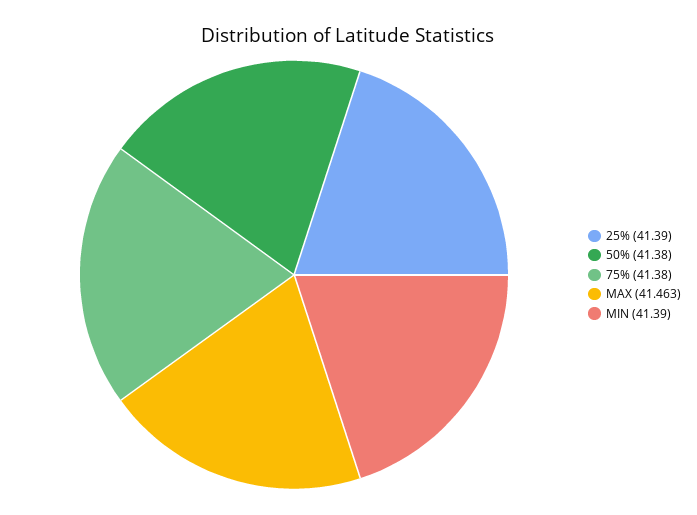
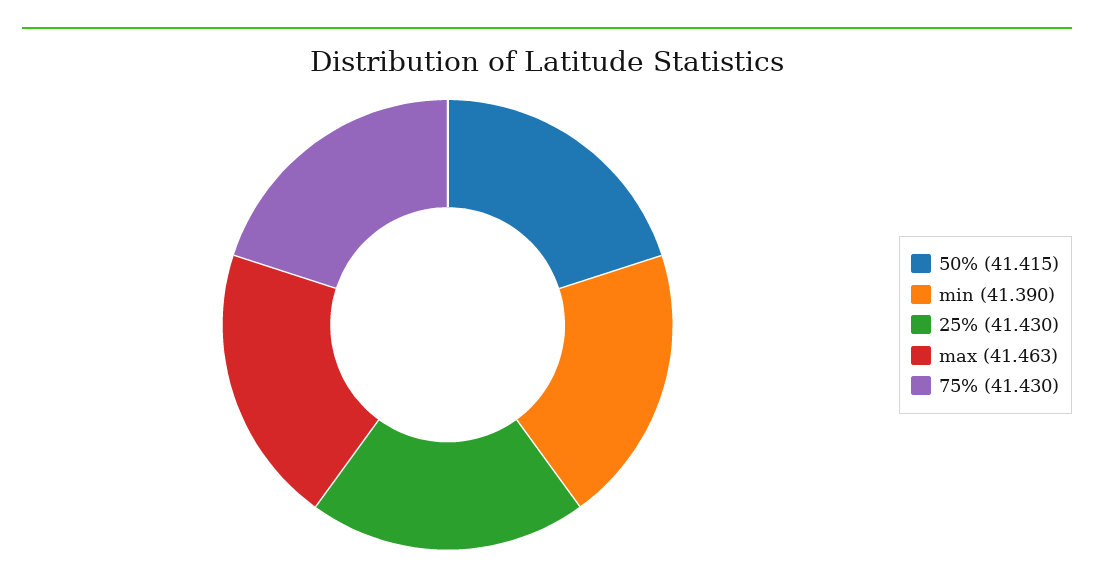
25%: 41.39 -> 41.43
50%: 41.38 -> 41.415
75%: 41.38 -> 41.43

